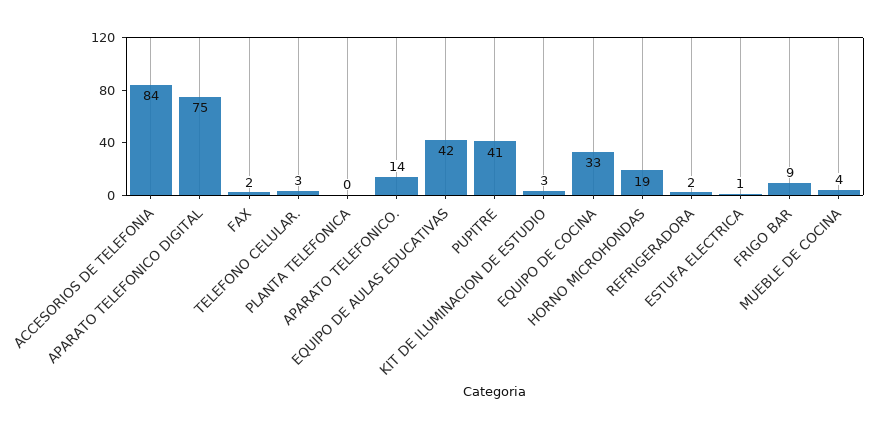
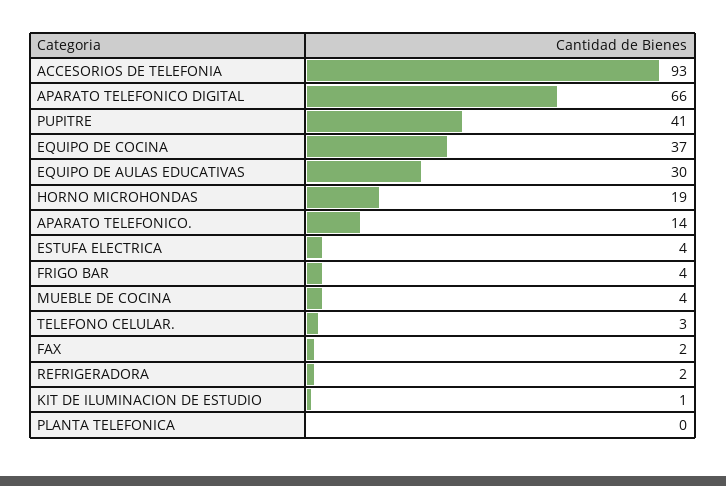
ACCESORIOS DE TELEFONIA: 84 -> 93
APARATO TELEFONICO DIGITAL: 75 -> 66
EQUIPO DE AULAS EDUCATIVAS: 42 -> 30
KIT DE ILUMINACION DE ESTUDIO: 3 -> 1
EQUIPO DE COCINA: 33 -> 37
ESTUFA ELECTRICA: 1 -> 4
FRIGO BAR: 9 -> 4

